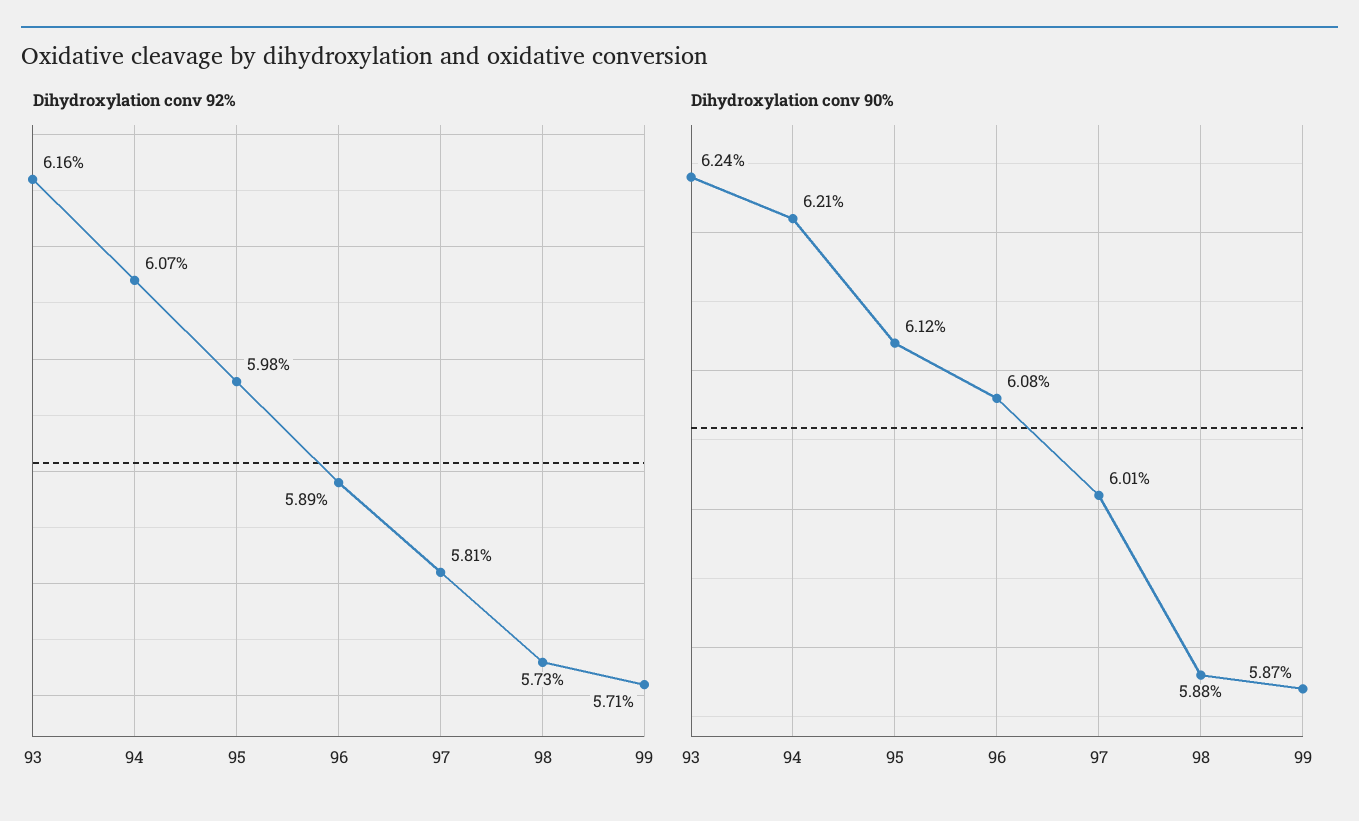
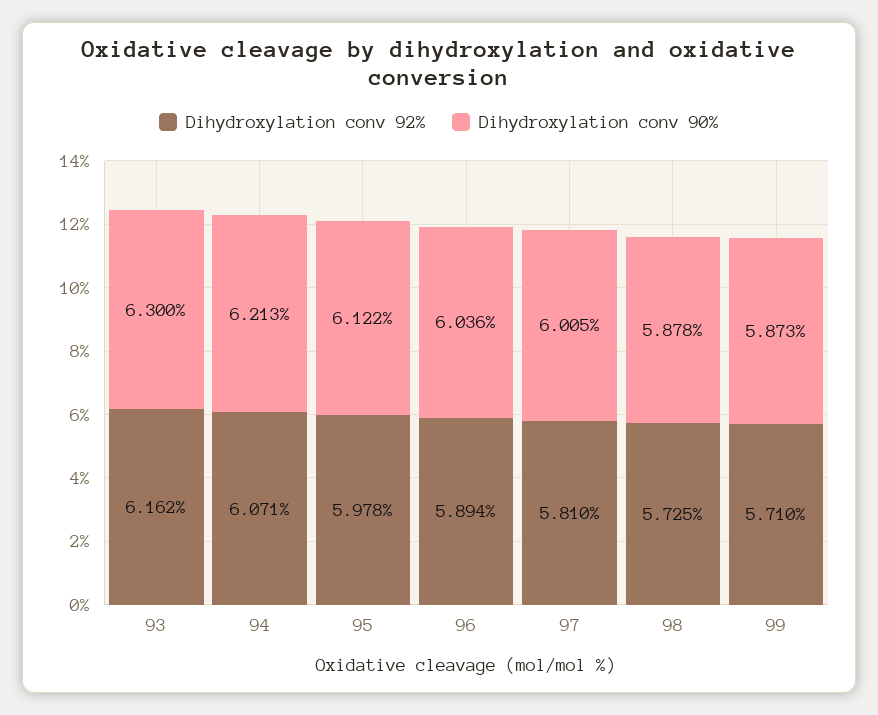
Dihydroxylation conv 90%, 93: 6.24 -> 6.3
Dihydroxylation conv 90%, 96: 6.08 -> 6.036

